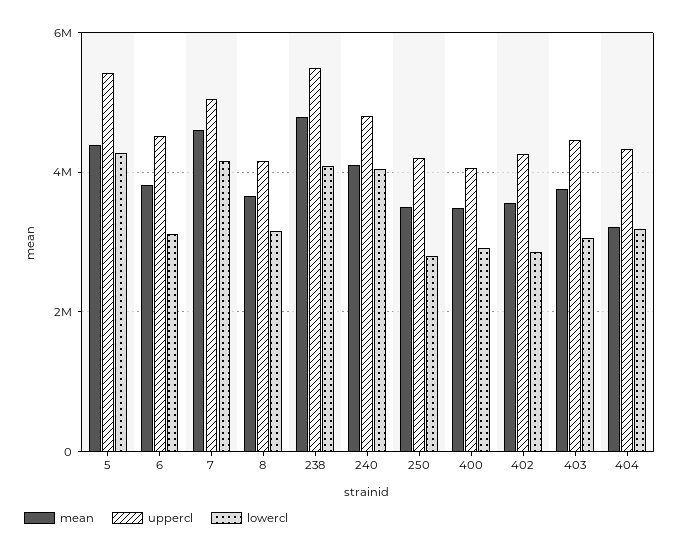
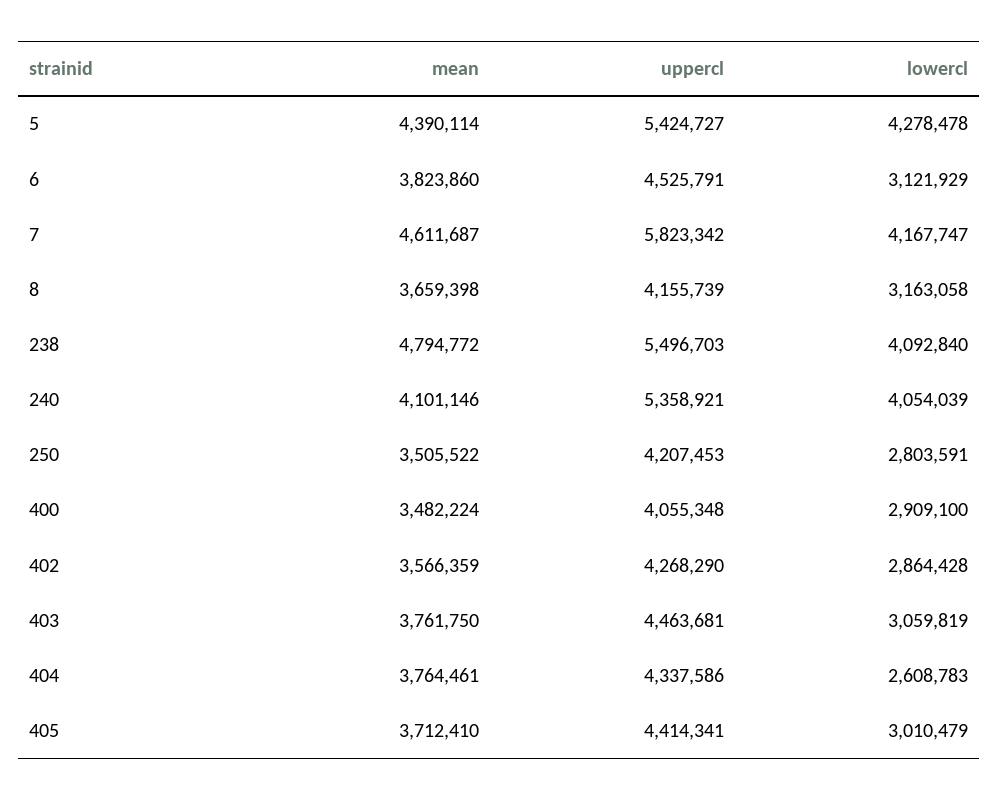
uppercl, 7: 5000000 -> 5823342
uppercl, 240: 4800000 -> 5358921
mean, 404: 3200000 -> 3764461
lowercl, 404: 3200000 -> 2608783
mean, 405: none -> 3712410
uppercl, 405: none -> 4414341
lowercl, 405: none -> 3010479

